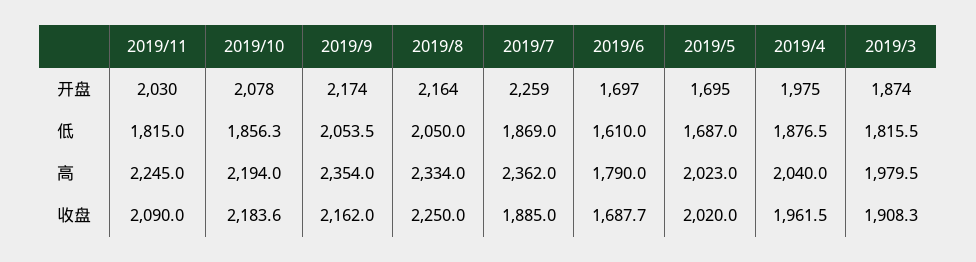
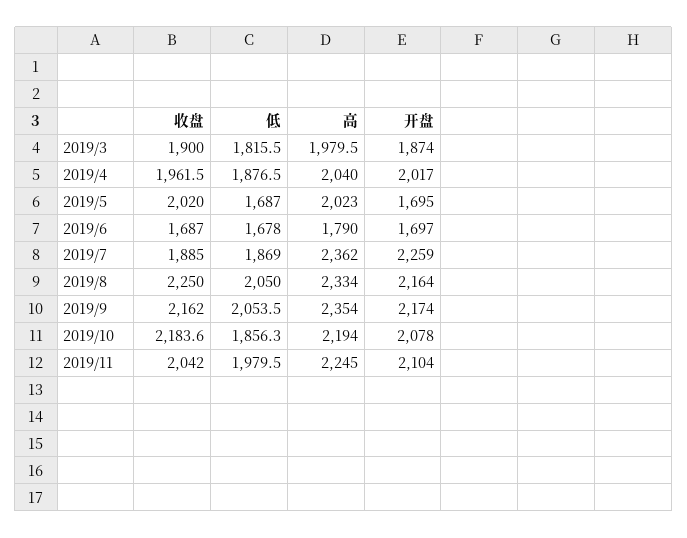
2019/11, 开盘: 2030 -> 2104
2019/4, 开盘: 1975 -> 2017
2019/11, 低: 1815 -> 1979.5
2019/6, 低: 1610 -> 1678
2019/11, 收盘: 2090 -> 2042
2019/6, 收盘: 1687.7 -> 1687
2019/3, 收盘: 1908.3 -> 1900

